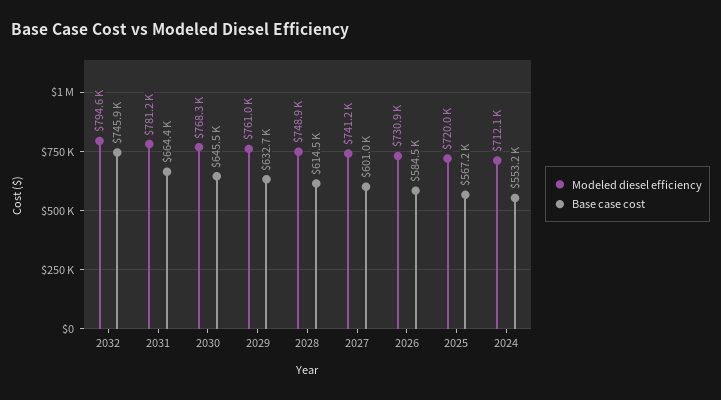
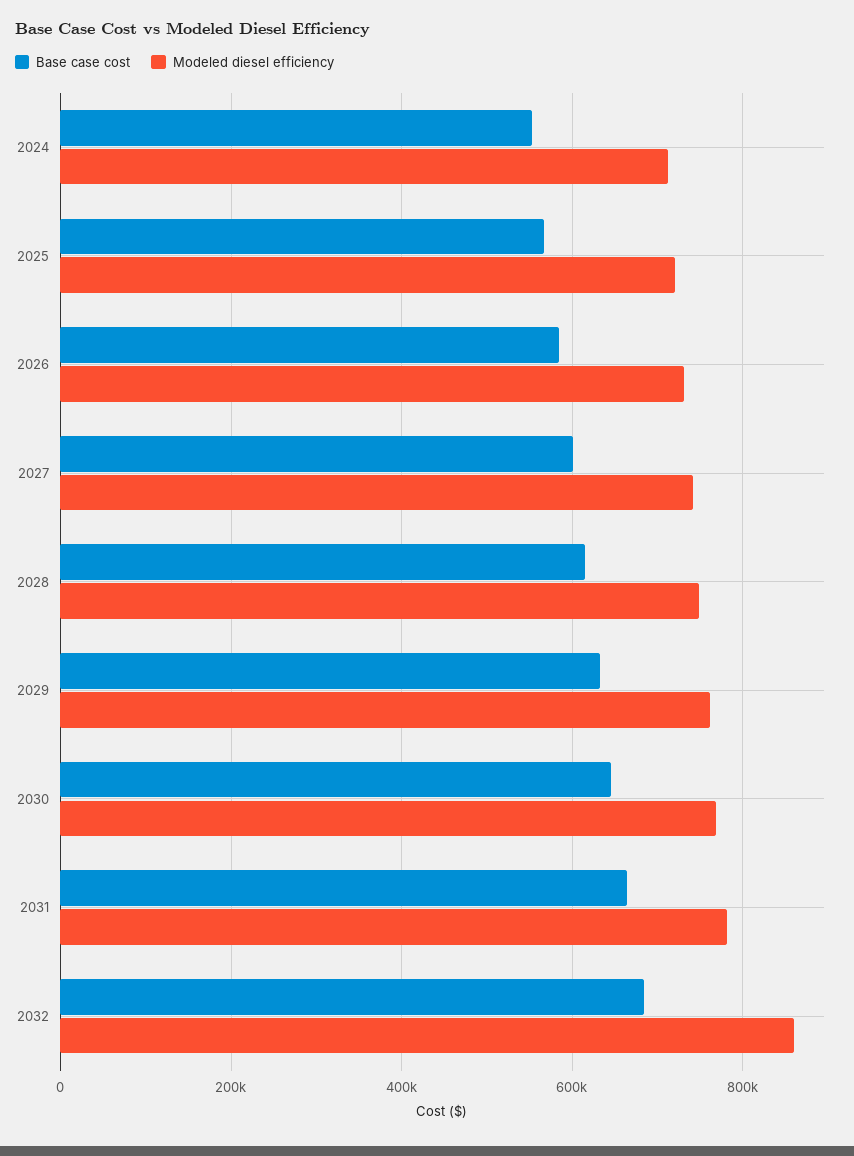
Modeled diesel efficiency, 2032: 794600 -> 860000
Base case cost, 2032: 745900 -> 680000

